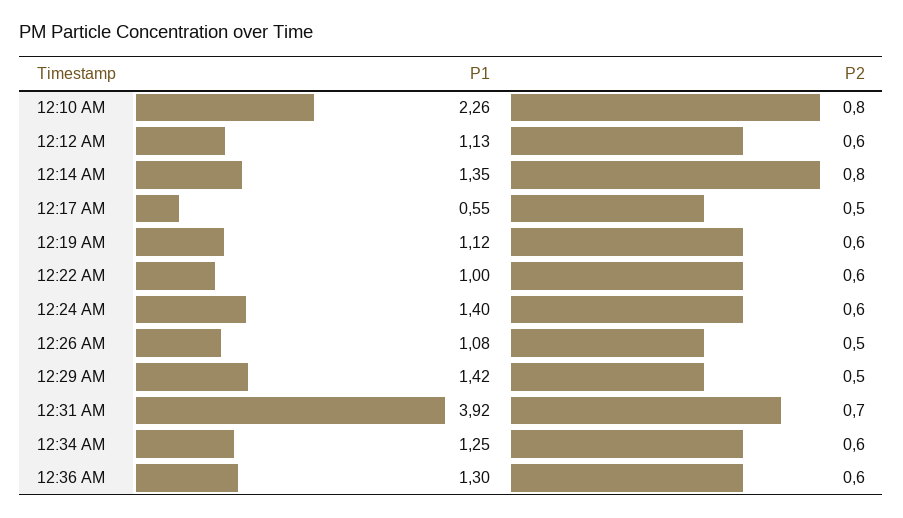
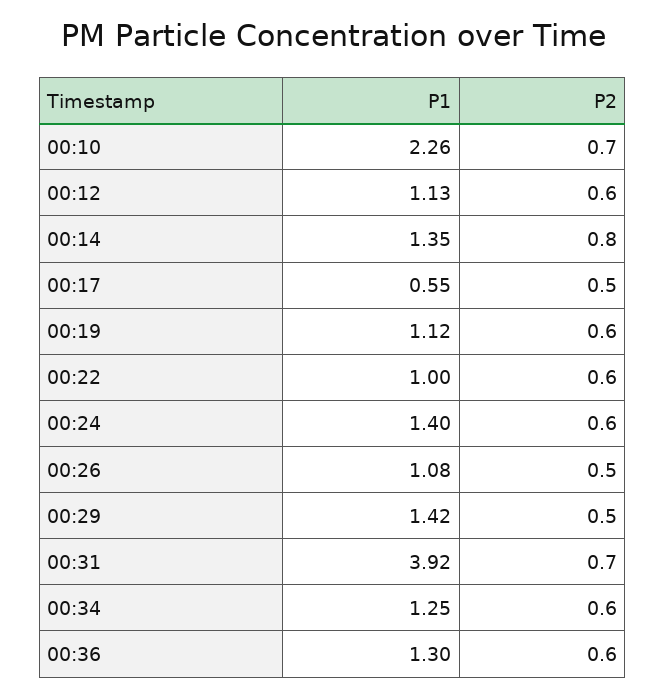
P2, 12:10 AM: 0.8 -> 0.7

